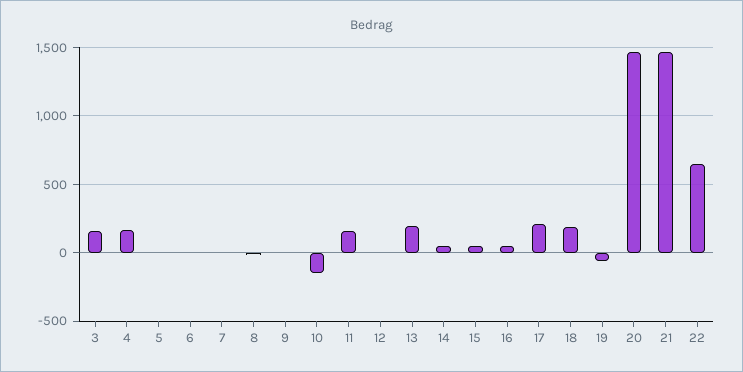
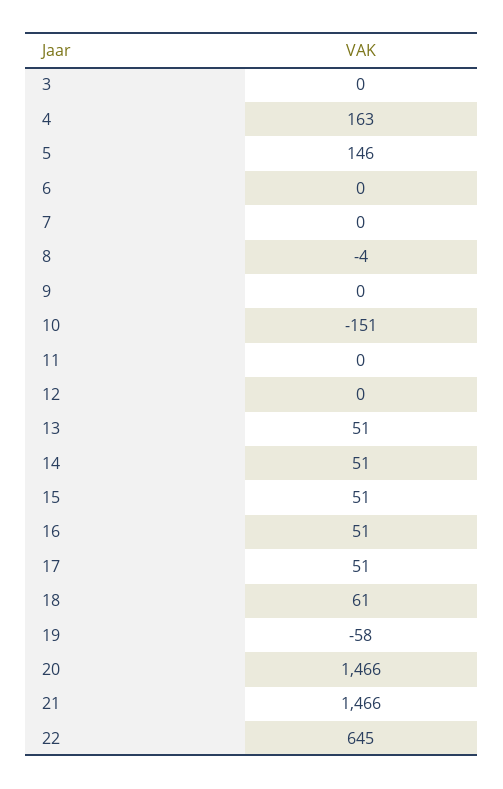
3: 150 -> 0
5: 0 -> 146
11: 150 -> 0
13: 200 -> 51
17: 200 -> 51
18: 200 -> 61

